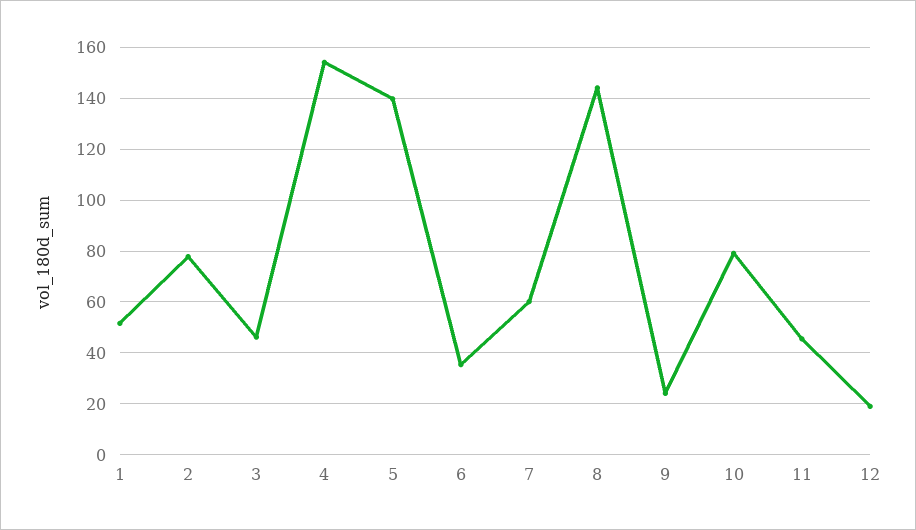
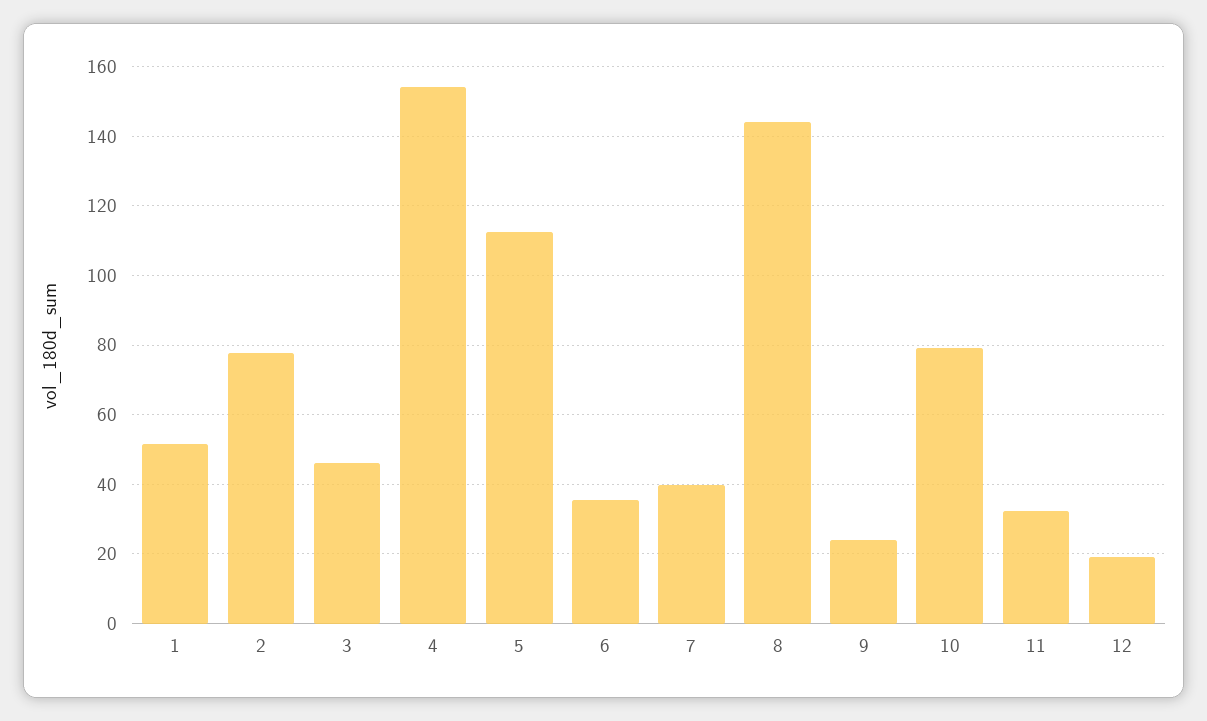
5: 140 -> 112
7: 60 -> 40
11: 45 -> 32

